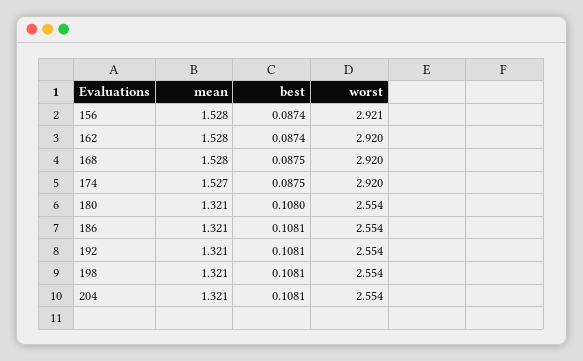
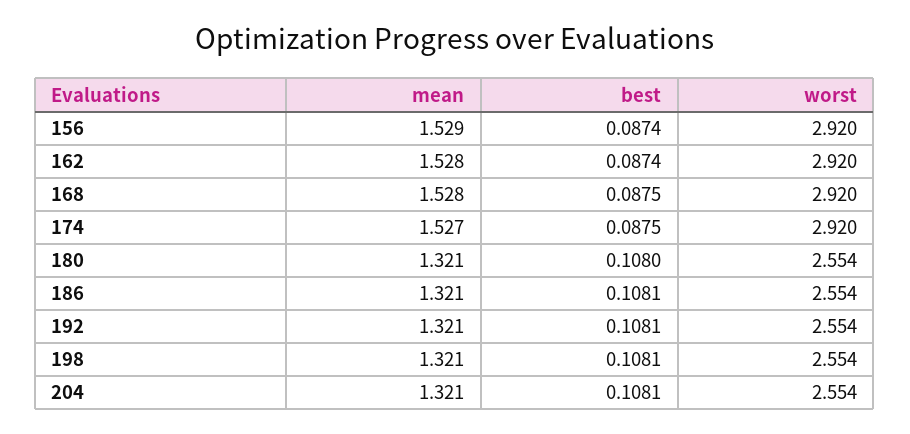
mean, 156: 1.528 -> 1.529
worst, 156: 2.921 -> 2.92

